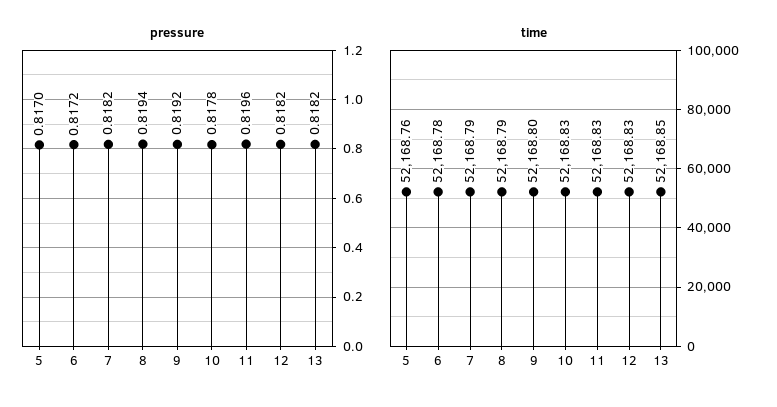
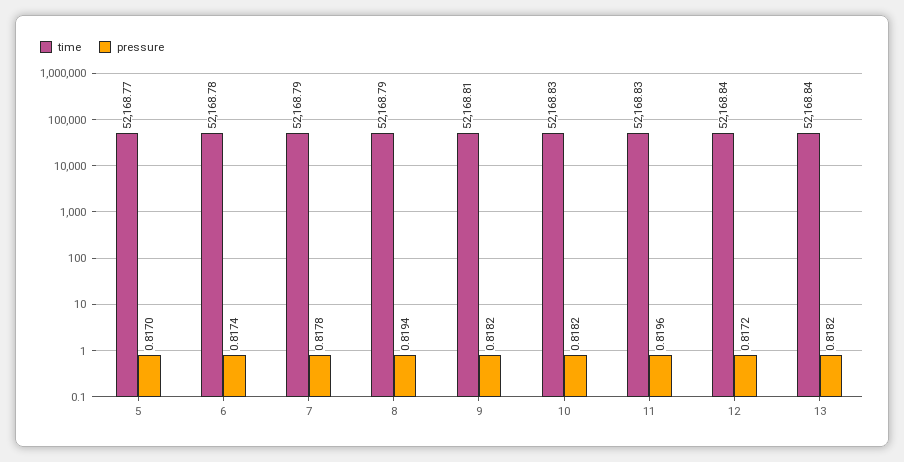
pressure, 6: 0.8172 -> 0.8174
pressure, 7: 0.8182 -> 0.8178
pressure, 9: 0.8192 -> 0.8182
pressure, 10: 0.8178 -> 0.8182
pressure, 12: 0.8182 -> 0.8172
time, 5: 52168.76 -> 52168.77
time, 9: 52168.8 -> 52168.81
time, 12: 52168.83 -> 52168.84
time, 13: 52168.85 -> 52168.84

